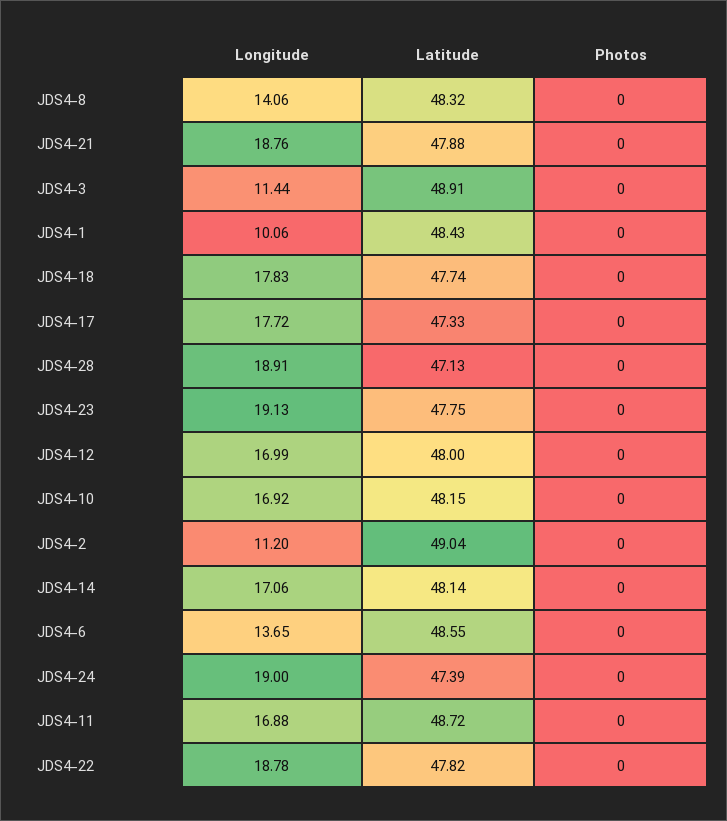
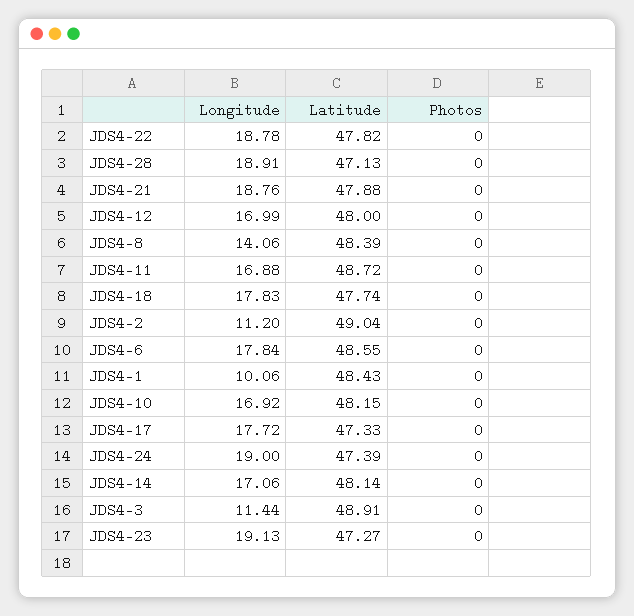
Latitude, JDS4-8: 48.32 -> 48.39
Latitude, JDS4-23: 47.75 -> 47.27
Longitude, JDS4-6: 13.65 -> 17.84

